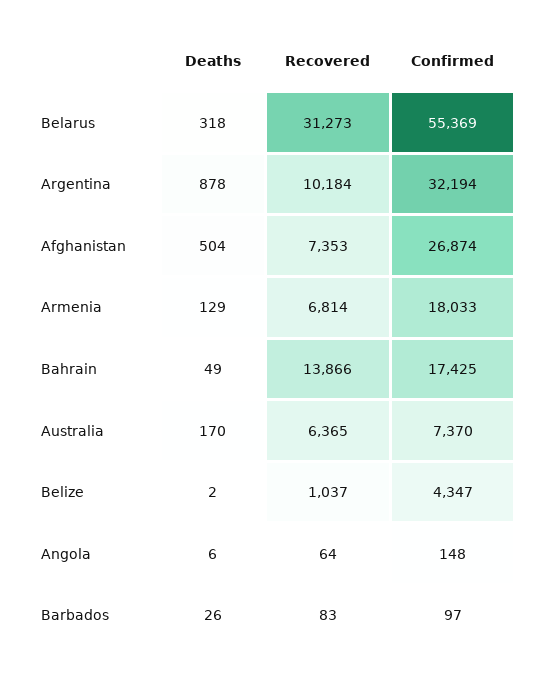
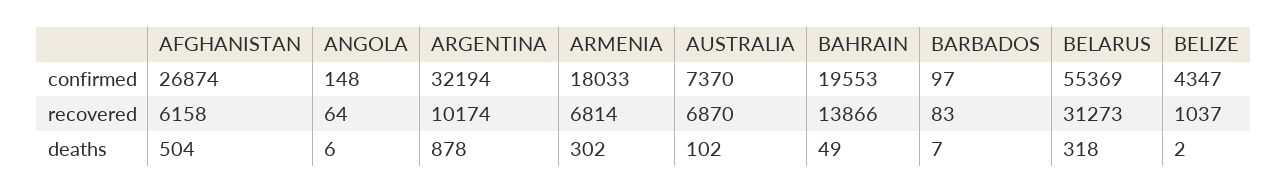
Recovered, Argentina: 10184 -> 10174
Recovered, Afghanistan: 7353 -> 6158
Deaths, Armenia: 129 -> 302
Confirmed, Bahrain: 17425 -> 19553
Deaths, Australia: 170 -> 102
Recovered, Australia: 6365 -> 6870
Deaths, Barbados: 26 -> 7

